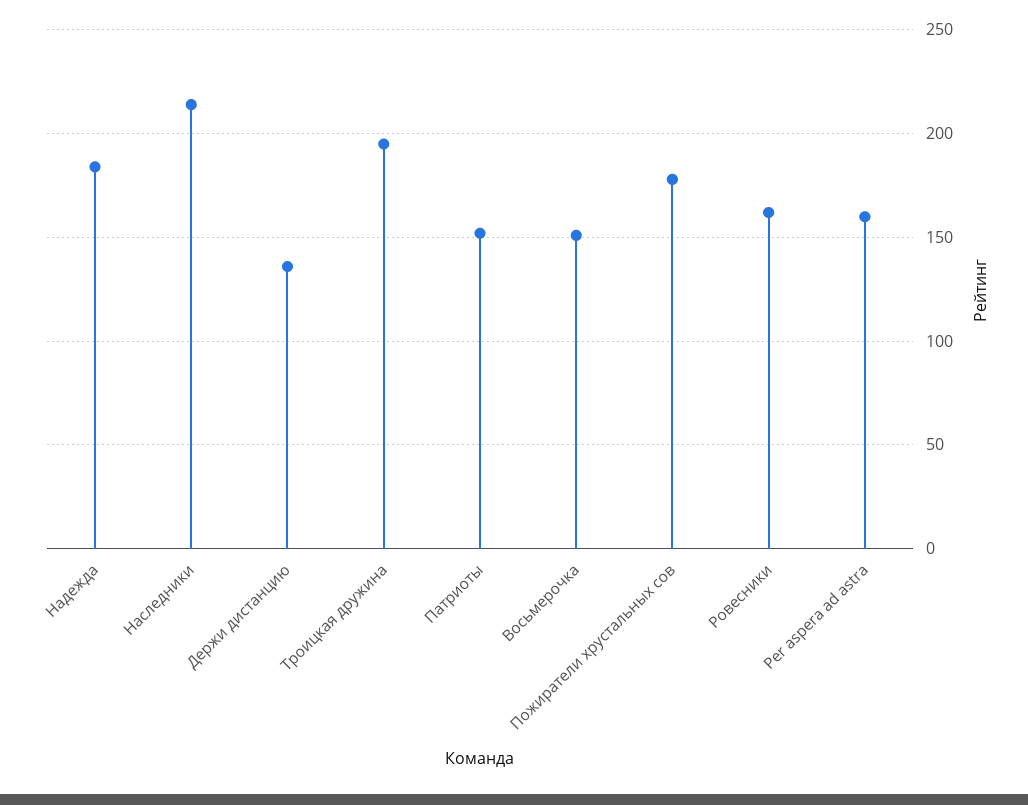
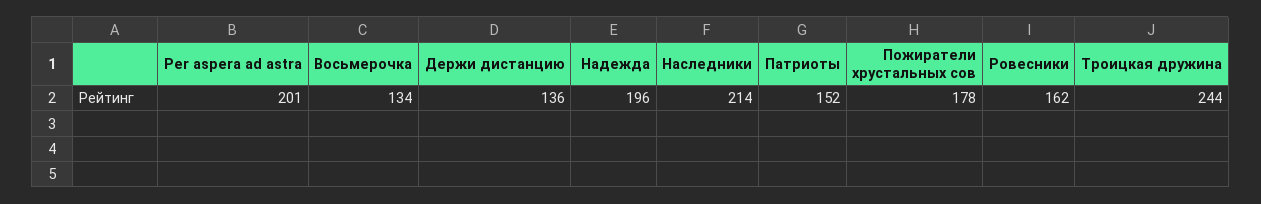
Надежда: 185 -> 196
Троицкая дружина: 195 -> 244
Восьмерочка: 150 -> 134
Per aspera ad astra: 160 -> 201

